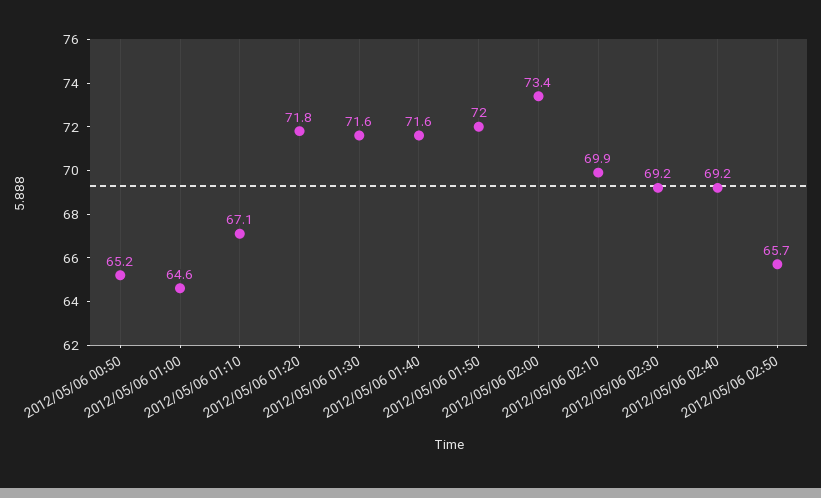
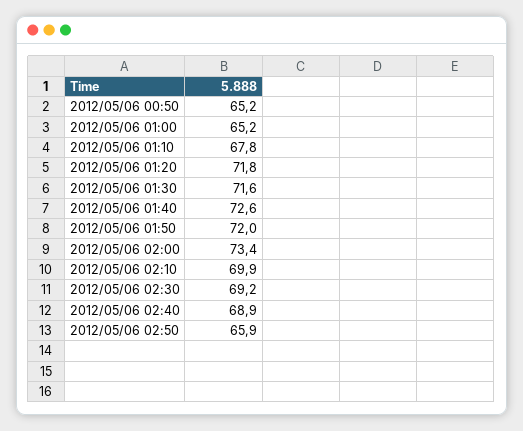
2012/05/06 01:00: 64.6 -> 65.2
2012/05/06 01:10: 67.1 -> 67.8
2012/05/06 01:40: 71.6 -> 72.6
2012/05/06 02:40: 69.2 -> 68.9
2012/05/06 02:50: 65.7 -> 65.9

